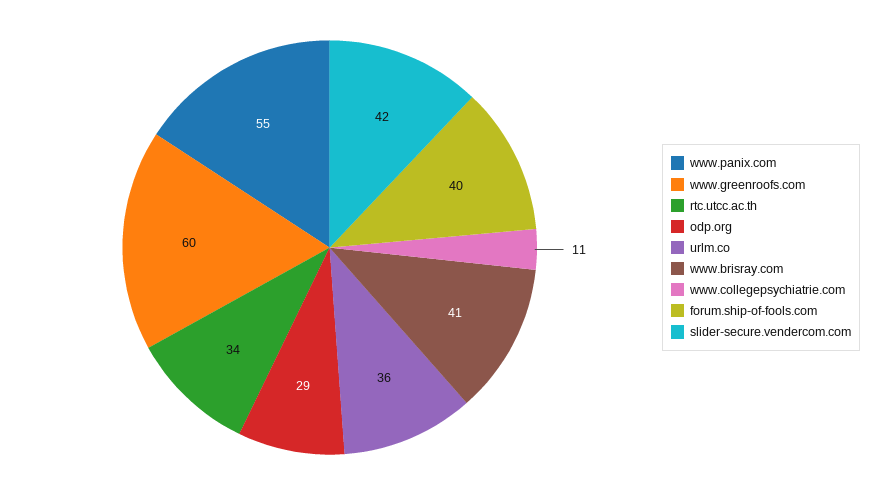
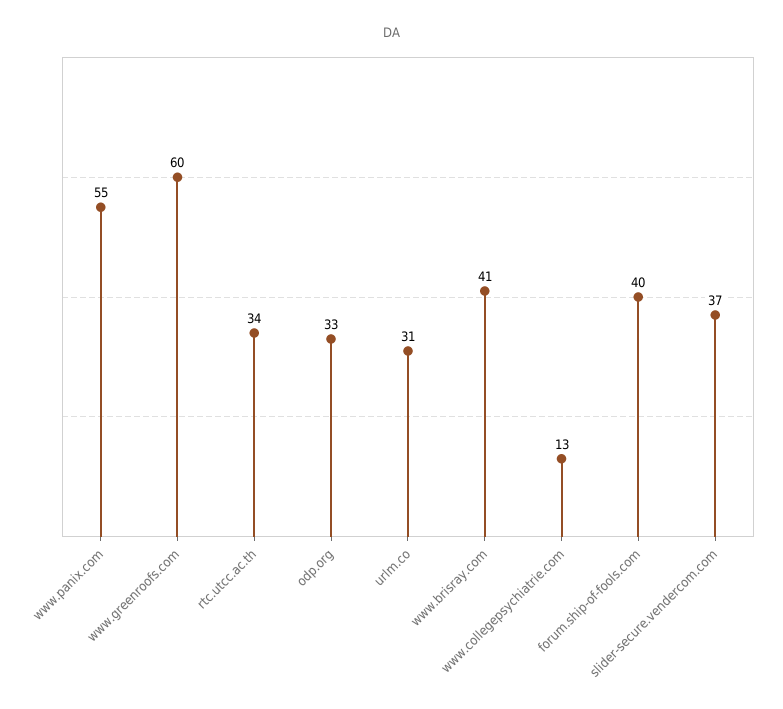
odp.org: 29 -> 33
urlm.co: 36 -> 31
www.collegepsychiatrie.com: 11 -> 13
slider-secure.vendercom.com: 42 -> 37

